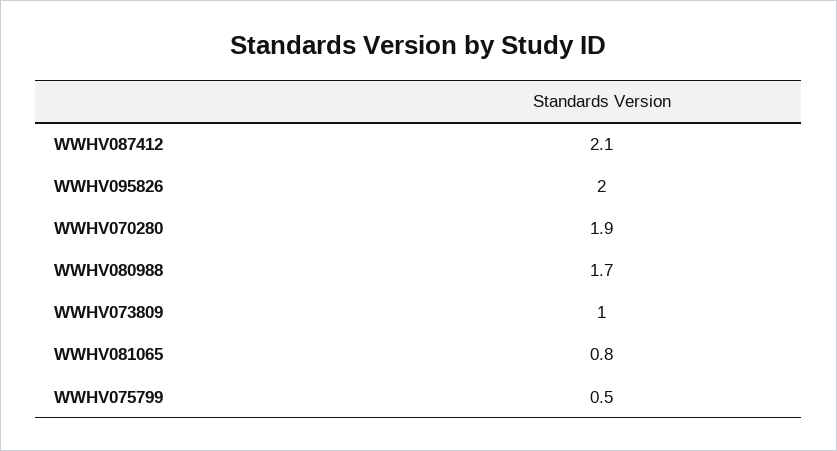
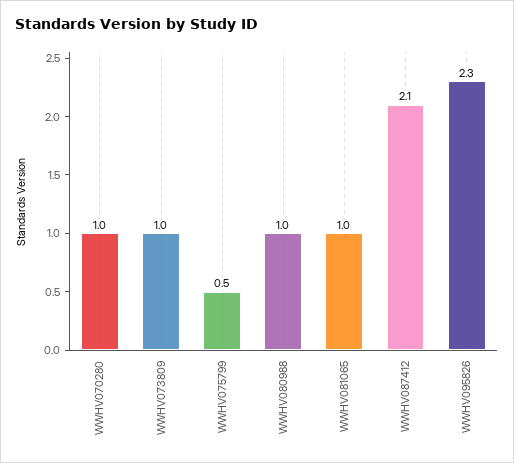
WWHV095826: 2 -> 2.3
WWHV070280: 1.9 -> 1
WWHV080988: 1.7 -> 1
WWHV081065: 0.8 -> 1

